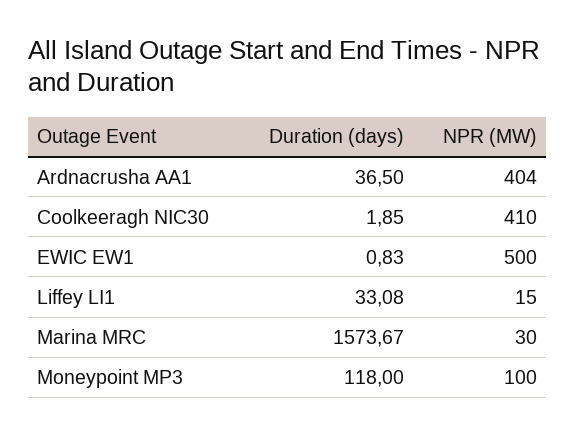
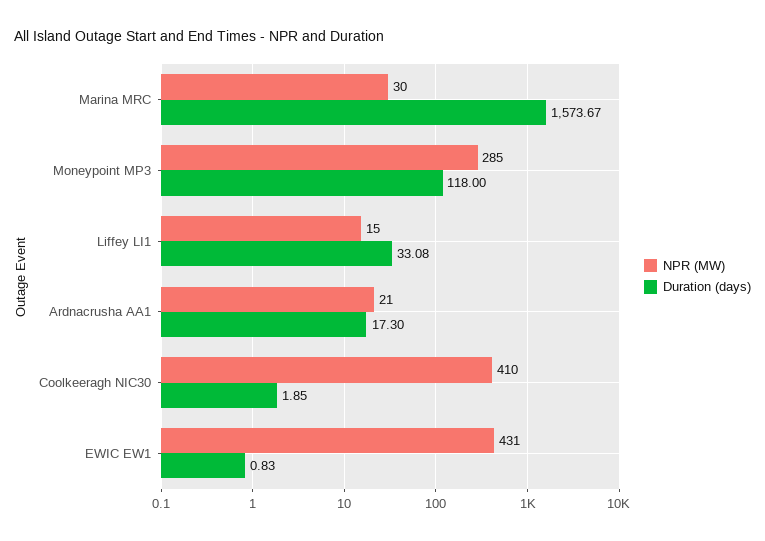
Duration (days), Ardnacrusha AA1: 36.5 -> 17.3
NPR (MW), Ardnacrusha AA1: 404 -> 21
NPR (MW), EWIC EW1: 500 -> 431
NPR (MW), Moneypoint MP3: 100 -> 285

